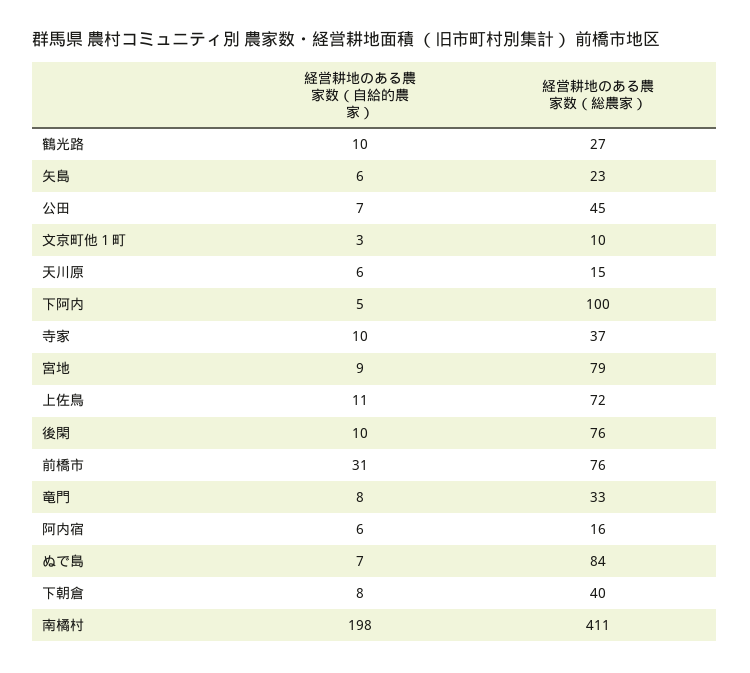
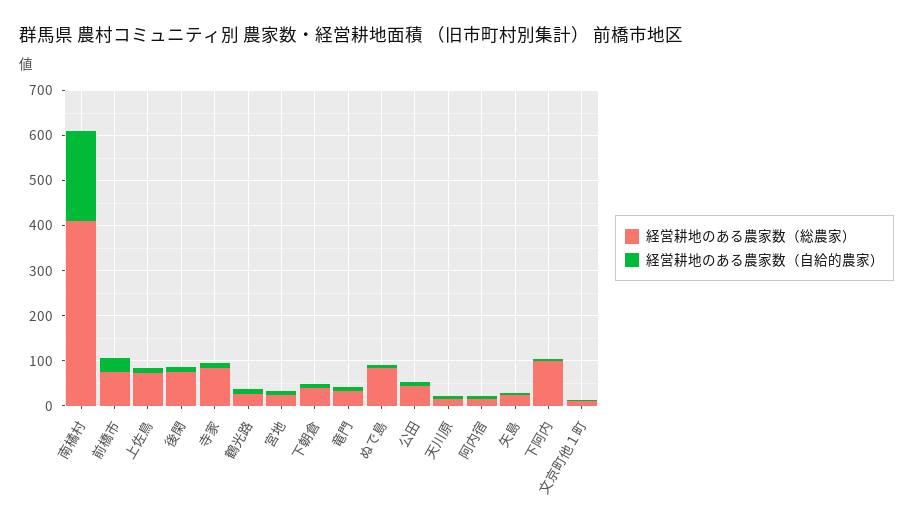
経営耕地のある農家数（総農家）, 寺家: 37 -> 80
経営耕地のある農家数（総農家）, 宮地: 79 -> 20

